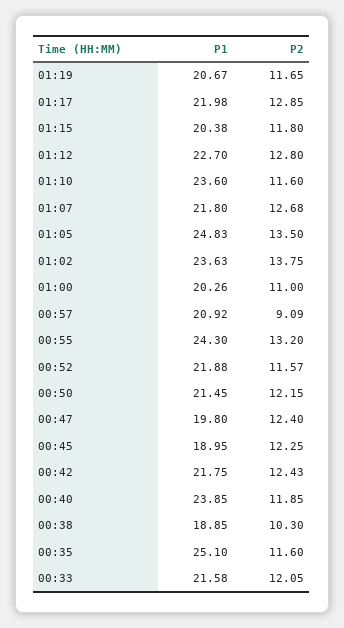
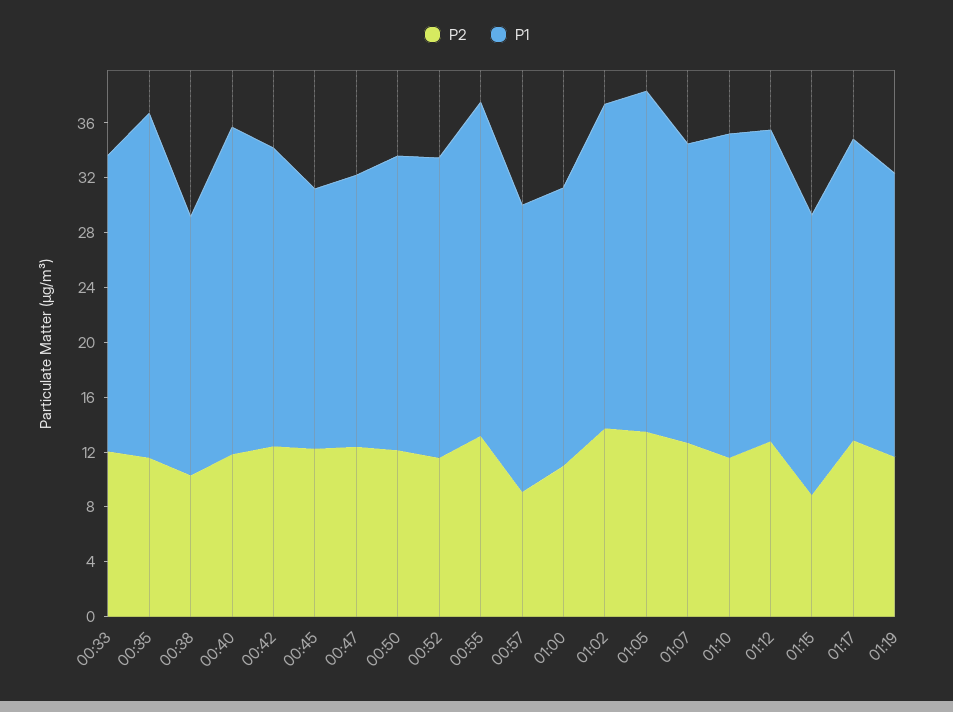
P2, 01:15: 11.8 -> 9

